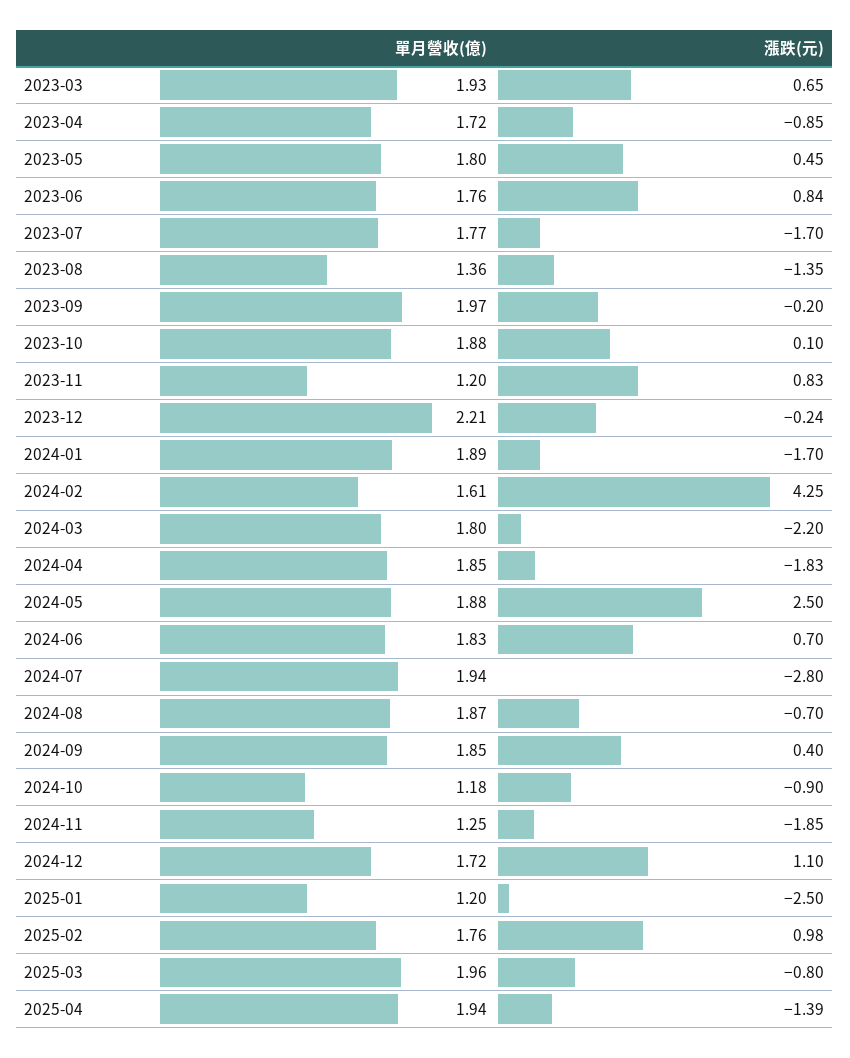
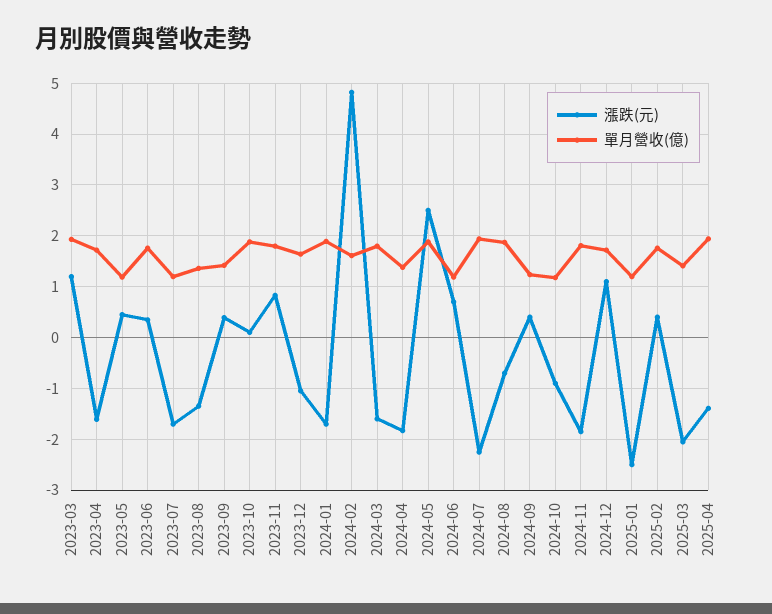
漲跌(元), 2023-03: 0.65 -> 1.2
漲跌(元), 2023-04: -0.85 -> -1.6
單月營收(億), 2023-05: 1.8 -> 1.2
漲跌(元), 2023-06: 0.84 -> 0.4
單月營收(億), 2023-07: 1.77 -> 1.2
單月營收(億), 2023-09: 1.97 -> 1.4
漲跌(元), 2023-09: -0.2 -> 0.4
單月營收(億), 2023-11: 1.2 -> 1.8
單月營收(億), 2023-12: 2.21 -> 1.6
漲跌(元), 2023-12: -0.24 -> -1
漲跌(元), 2024-02: 4.25 -> 4.8
漲跌(元), 2024-03: -2.2 -> -1.6
單月營收(億), 2024-04: 1.85 -> 1.4
單月營收(億), 2024-06: 1.83 -> 1.2
漲跌(元), 2024-07: -2.8 -> -2.2
單月營收(億), 2024-09: 1.85 -> 1.2
單月營收(億), 2024-11: 1.25 -> 1.8
漲跌(元), 2025-02: 0.98 -> 0.4
單月營收(億), 2025-03: 1.96 -> 1.4
漲跌(元), 2025-03: -0.8 -> -2

